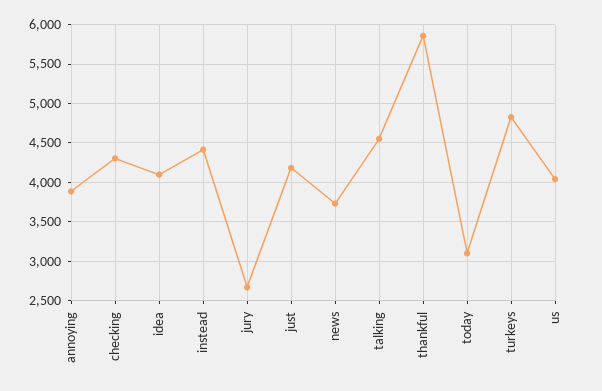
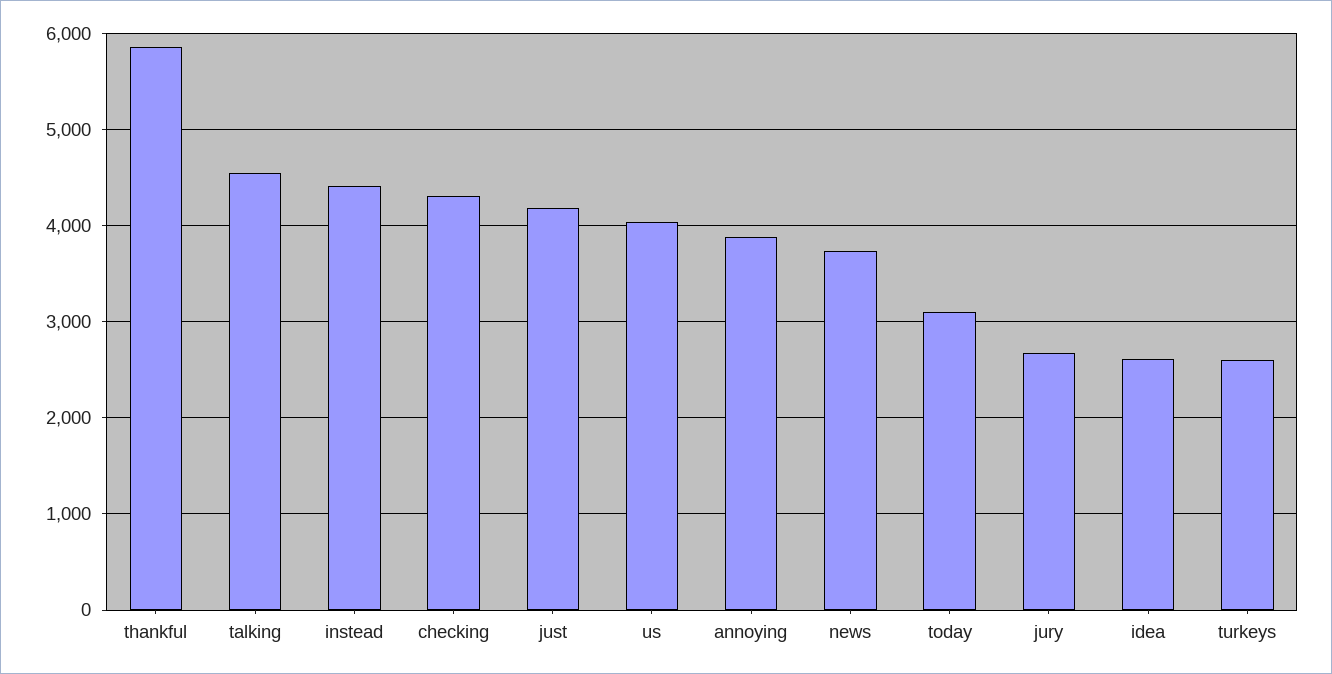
idea: 4100 -> 2600
turkeys: 4800 -> 2600

